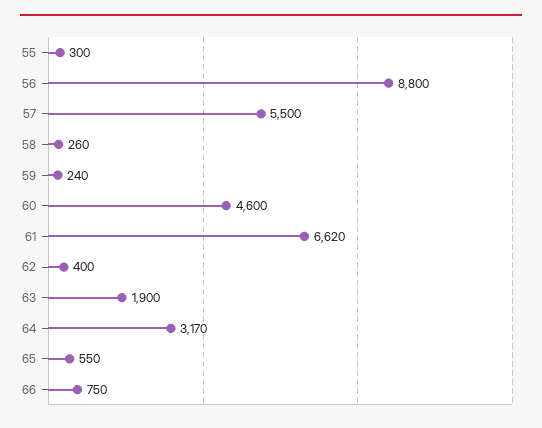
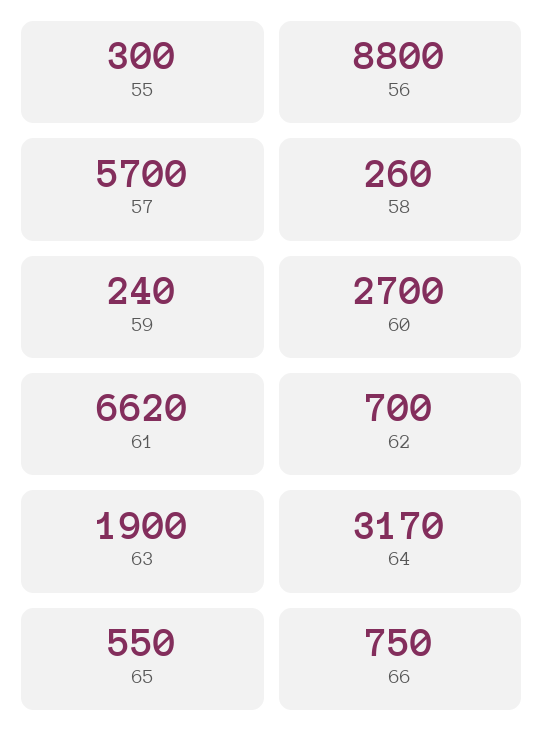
57: 5500 -> 5700
60: 4600 -> 2700
62: 400 -> 700

